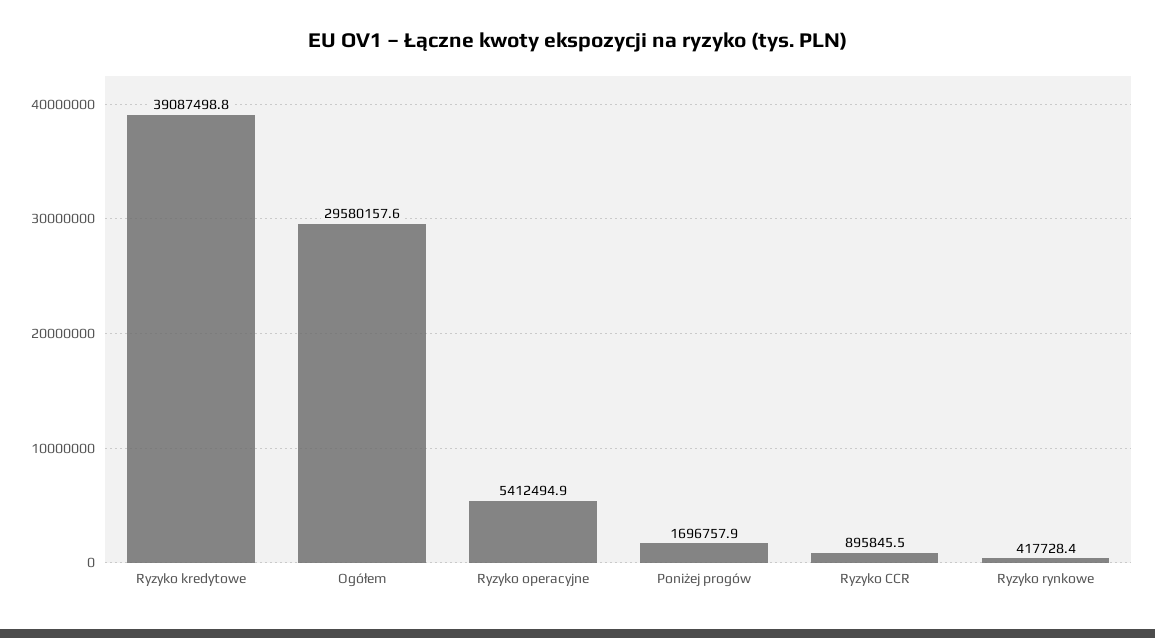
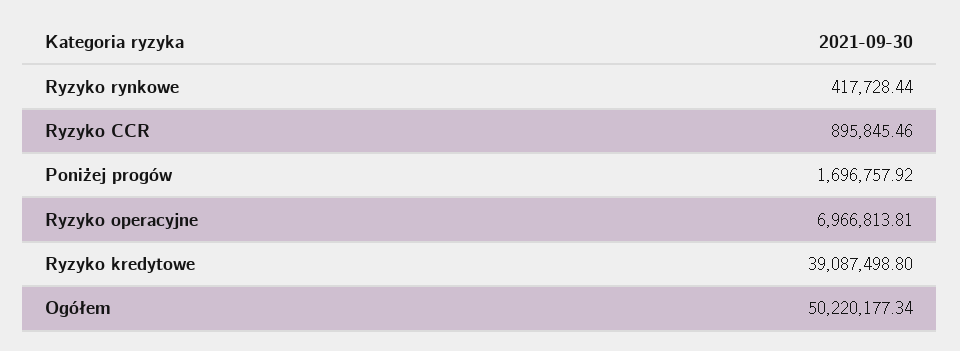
Ogółem: 29580157.6 -> 50220177.34
Ryzyko operacyjne: 5412494.9 -> 6966813.81

